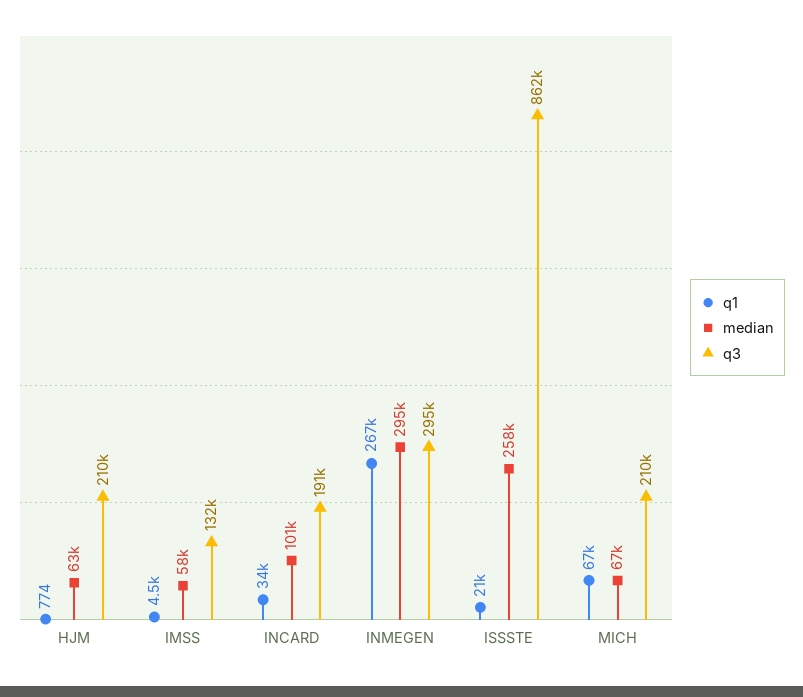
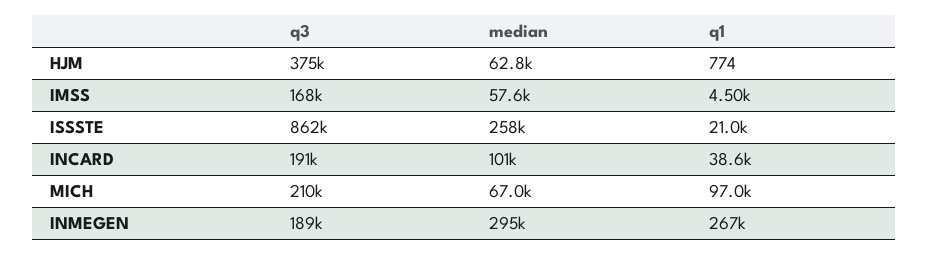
q3, HJM: 210000 -> 375000
q3, IMSS: 132000 -> 168000
q1, INCARD: 34000 -> 38600
q3, INMEGEN: 295000 -> 189000
q1, MICH: 67000 -> 97000

